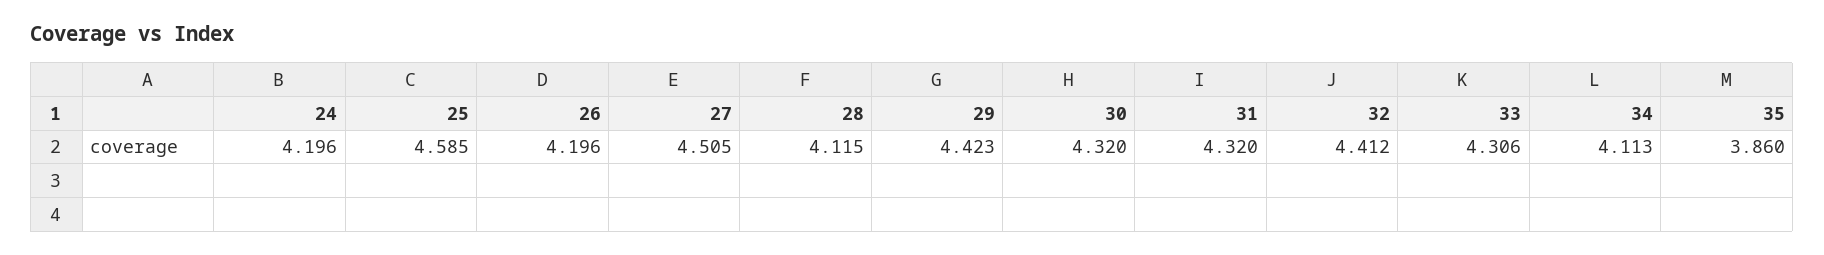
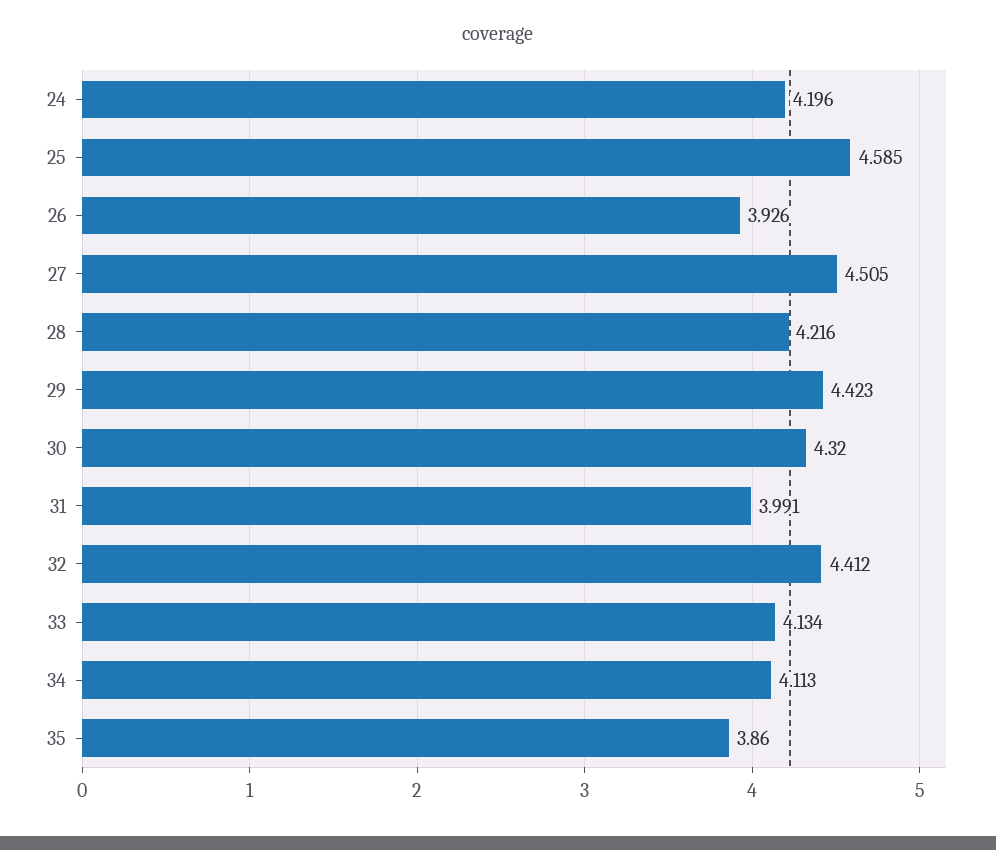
26: 4.196 -> 3.926
28: 4.115 -> 4.216
31: 4.32 -> 3.991
33: 4.306 -> 4.134

